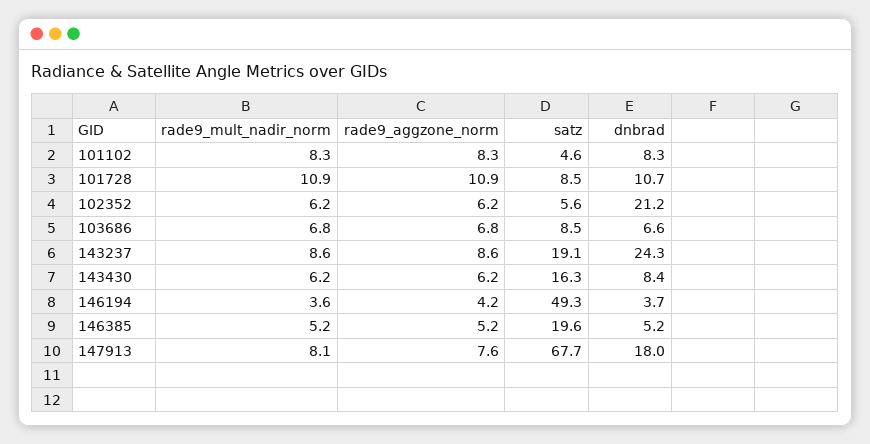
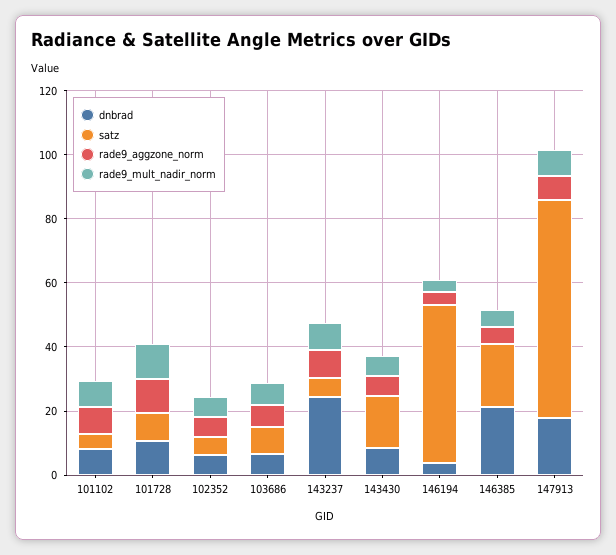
dnbrad, 102352: 21.2 -> 5
satz, 143237: 19.1 -> 5
dnbrad, 146385: 5.2 -> 20

